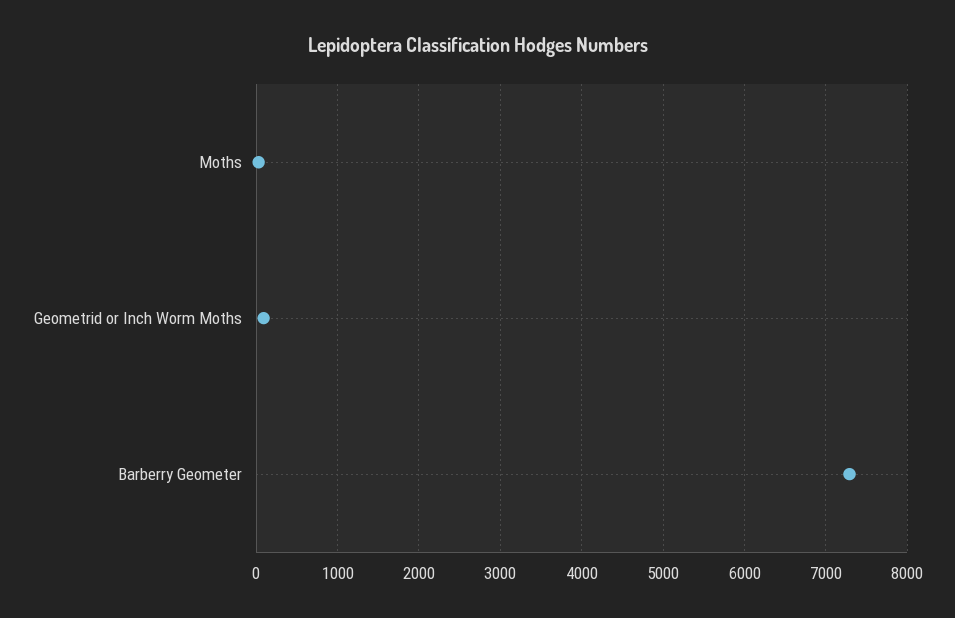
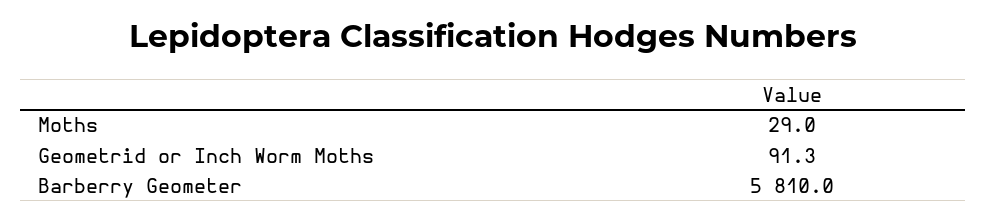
Barberry Geometer: 7300 -> 5810

